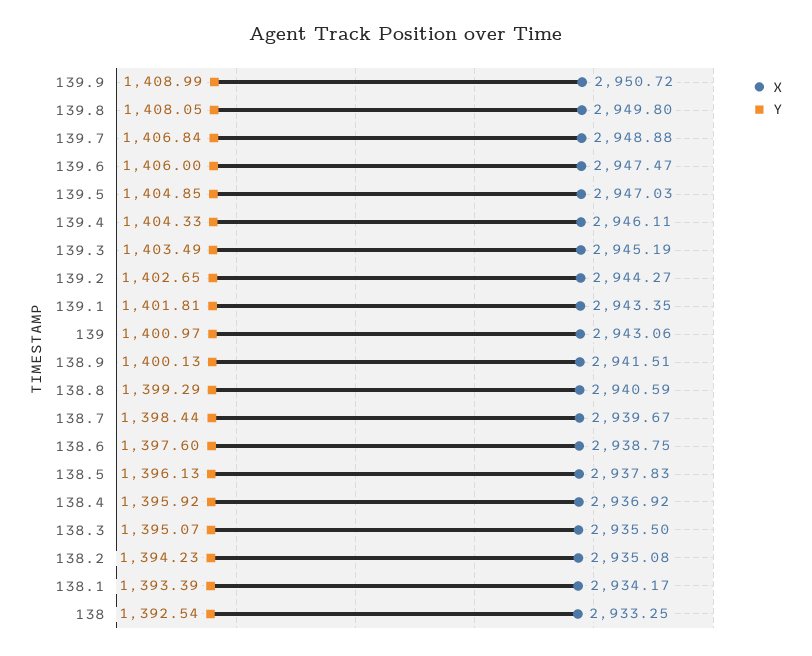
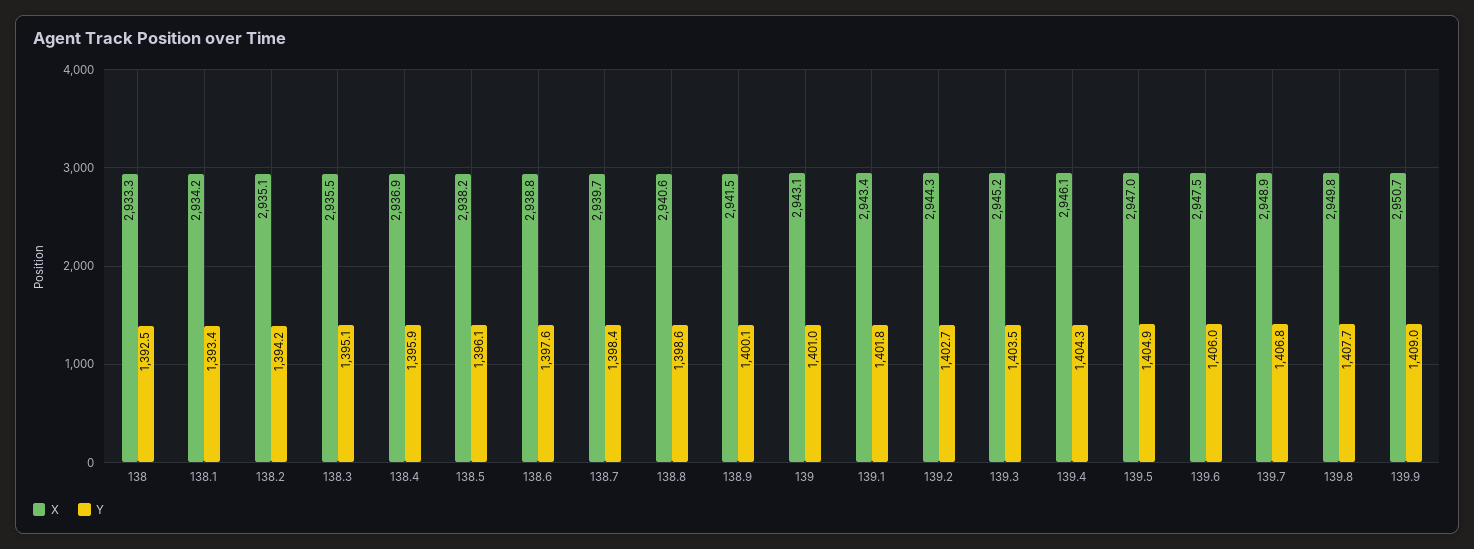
Y, 139.8: 1408.05 -> 1407.7
Y, 138.8: 1399.29 -> 1398.6
X, 138.5: 2937.83 -> 2938.2

